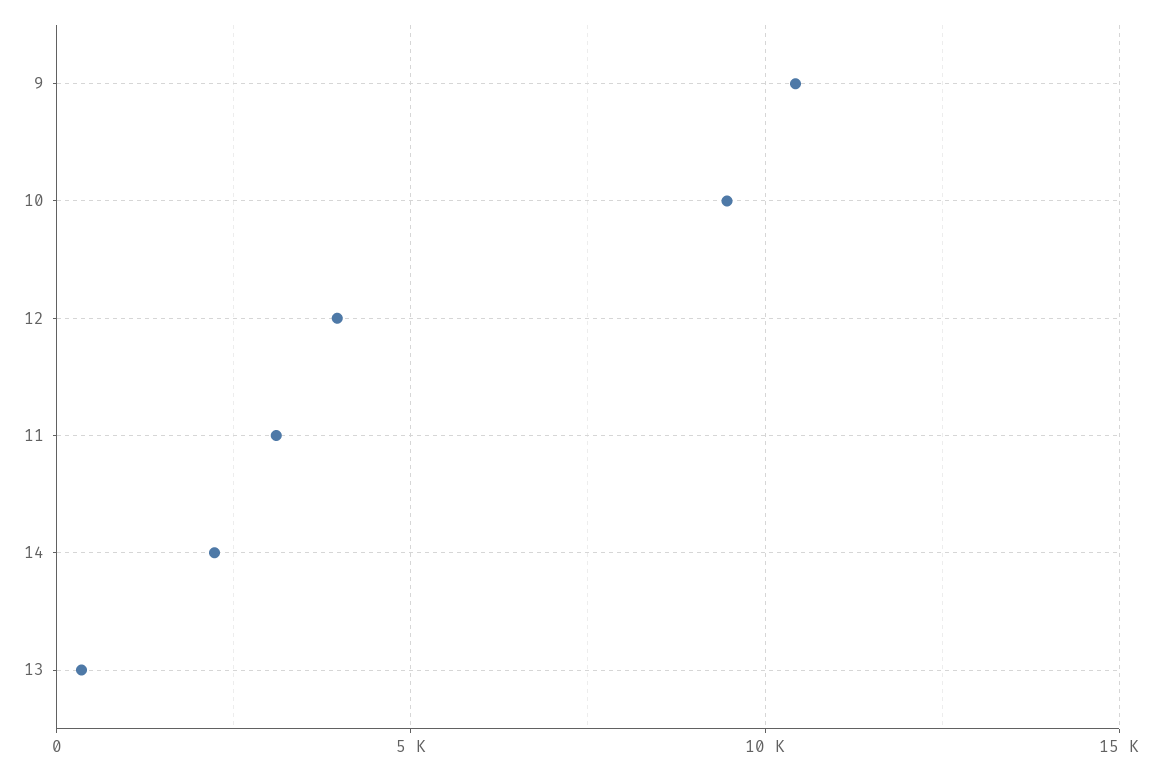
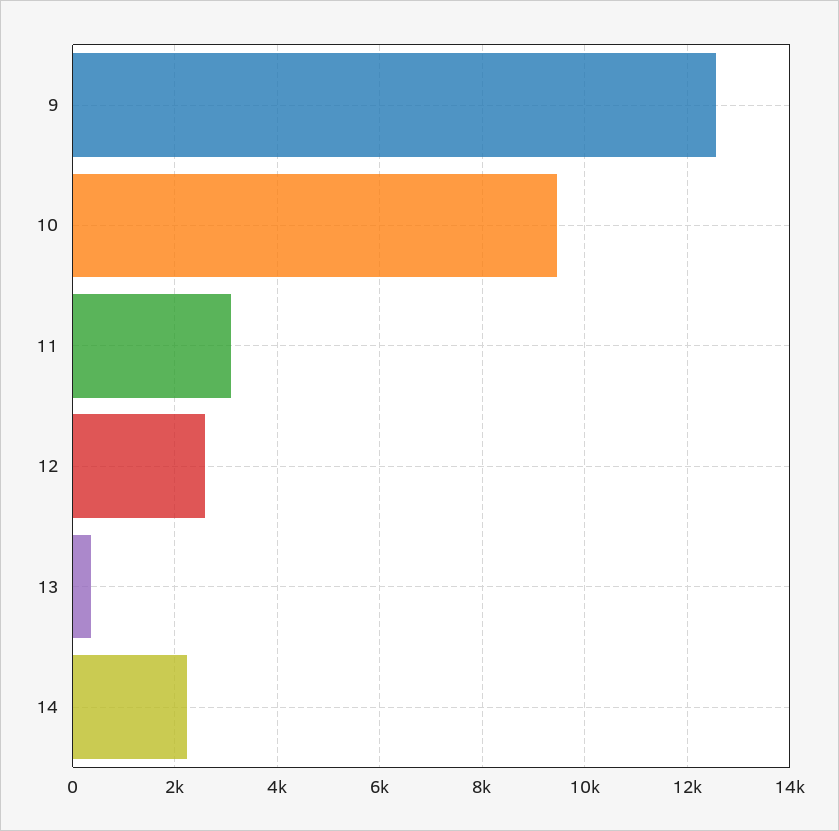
9: 10500 -> 12600
12: 4000 -> 2600

